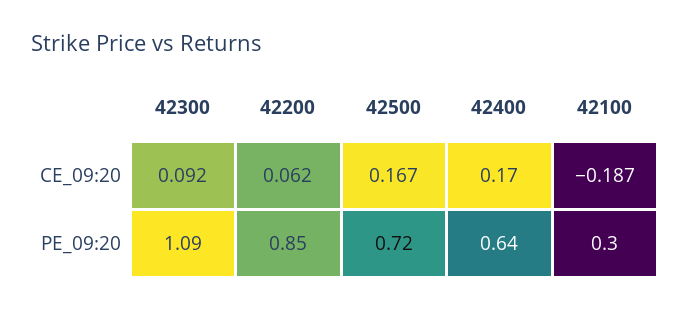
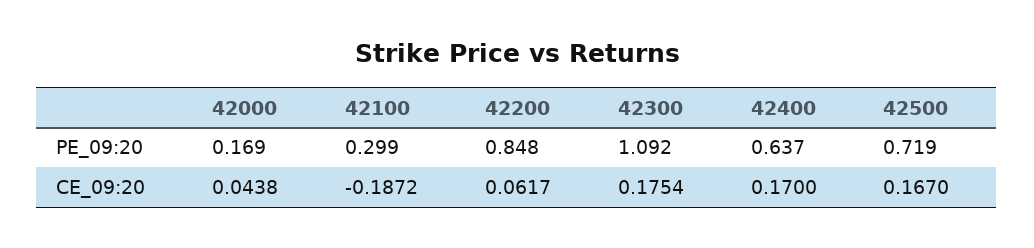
42300, CE_09:20: 0.092 -> 0.1754
42000, PE_09:20: none -> 0.169
42000, CE_09:20: none -> 0.0438

